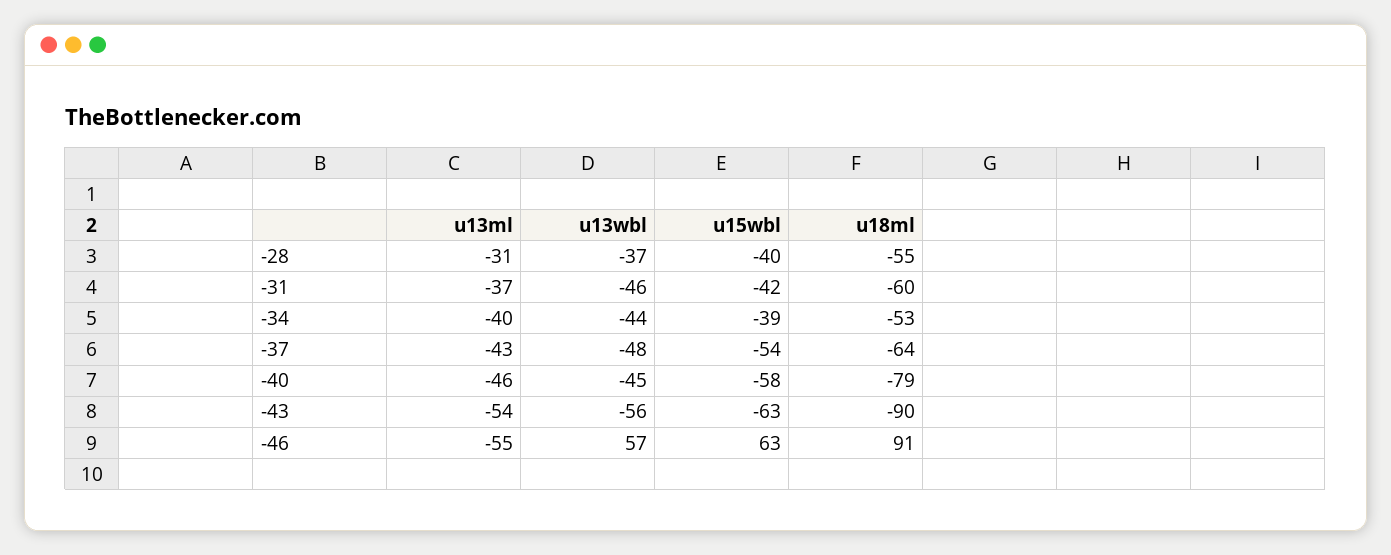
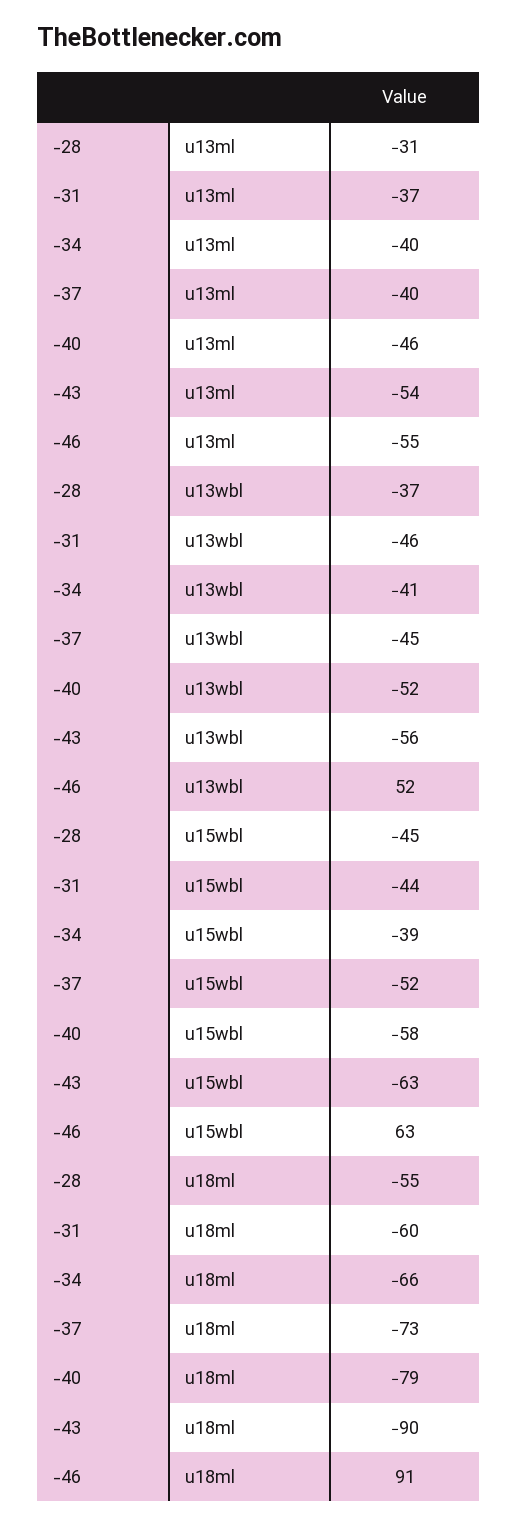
u15wbl, -28: -40 -> -45
u15wbl, -31: -42 -> -44
u13wbl, -34: -44 -> -41
u18ml, -34: -53 -> -66
u13ml, -37: -43 -> -40
u13wbl, -37: -48 -> -45
u15wbl, -37: -54 -> -52
u18ml, -37: -64 -> -73
u13wbl, -40: -45 -> -52
u13wbl, -46: 57 -> 52

